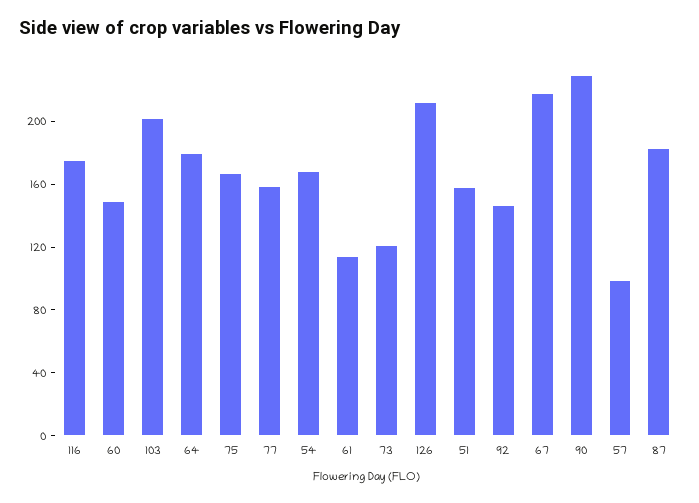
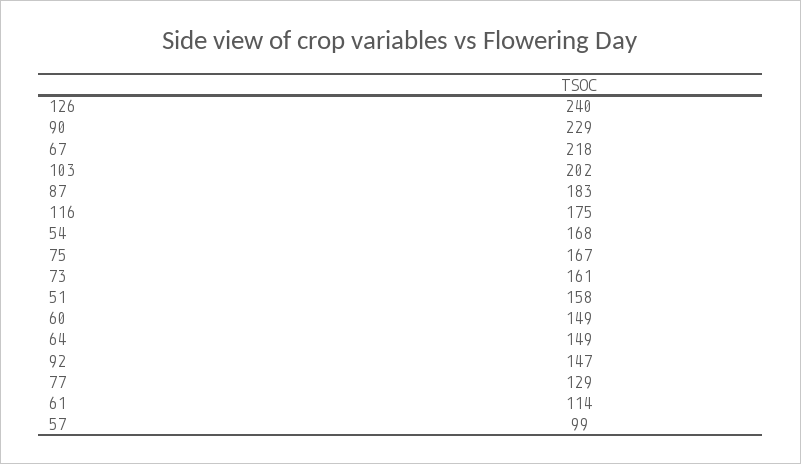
64: 180 -> 149
77: 160 -> 129
73: 120 -> 161
126: 210 -> 240

